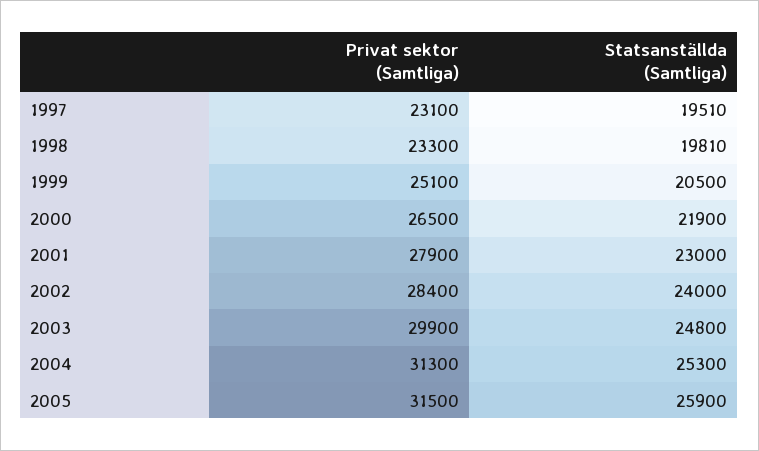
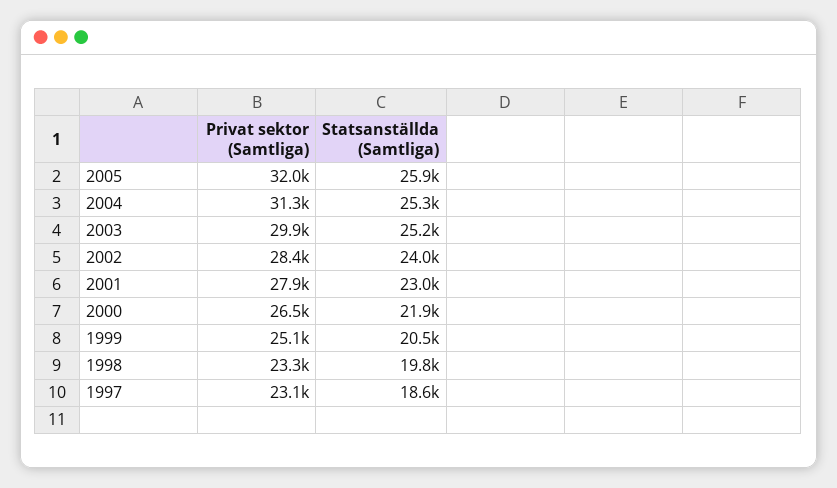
Statsanställda (Samtliga), 1997: 19510 -> 18600
Statsanställda (Samtliga), 2003: 24800 -> 25200
Privat sektor (Samtliga), 2005: 31500 -> 32000

